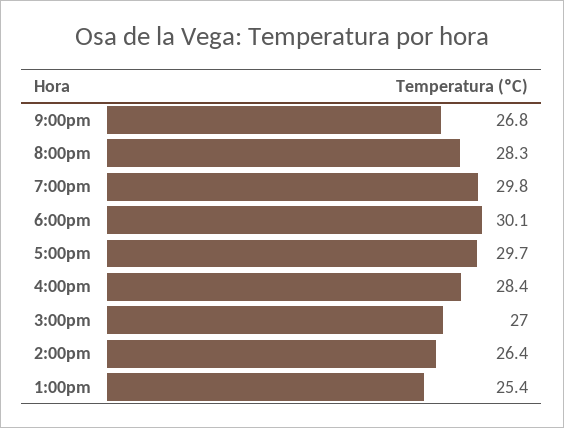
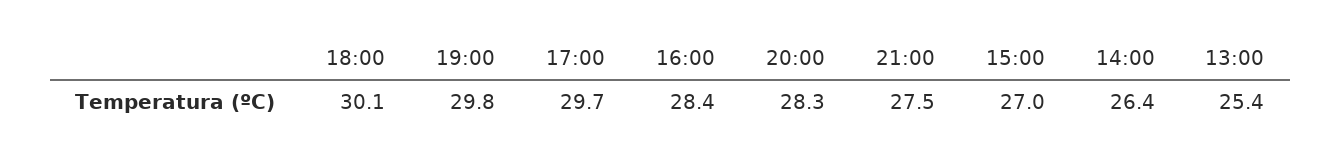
9:00pm: 26.8 -> 27.5

